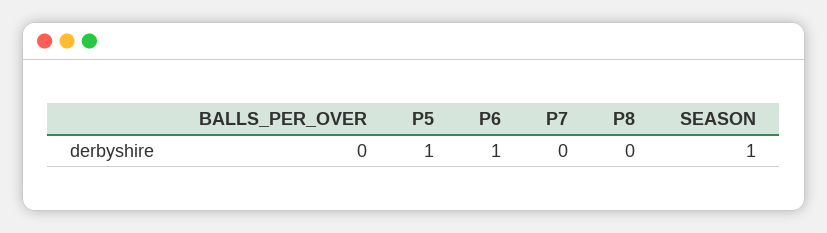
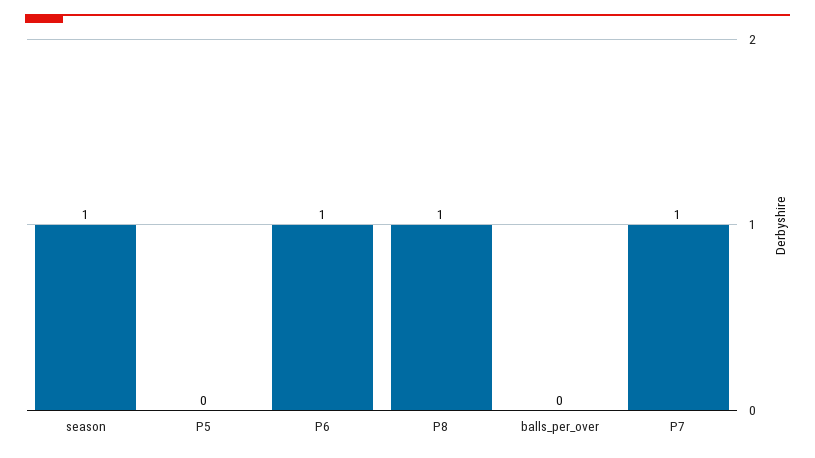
P5: 1 -> 0
P7: 0 -> 1
P8: 0 -> 1

